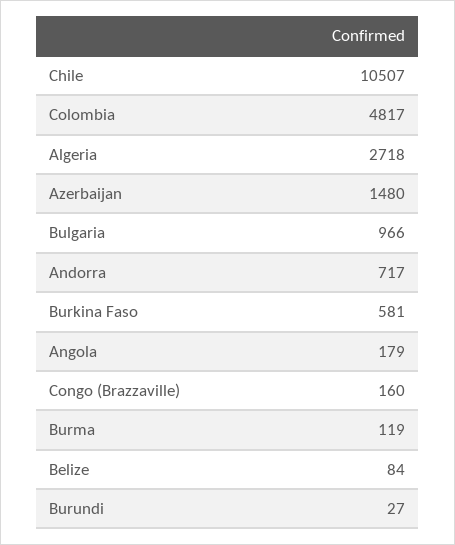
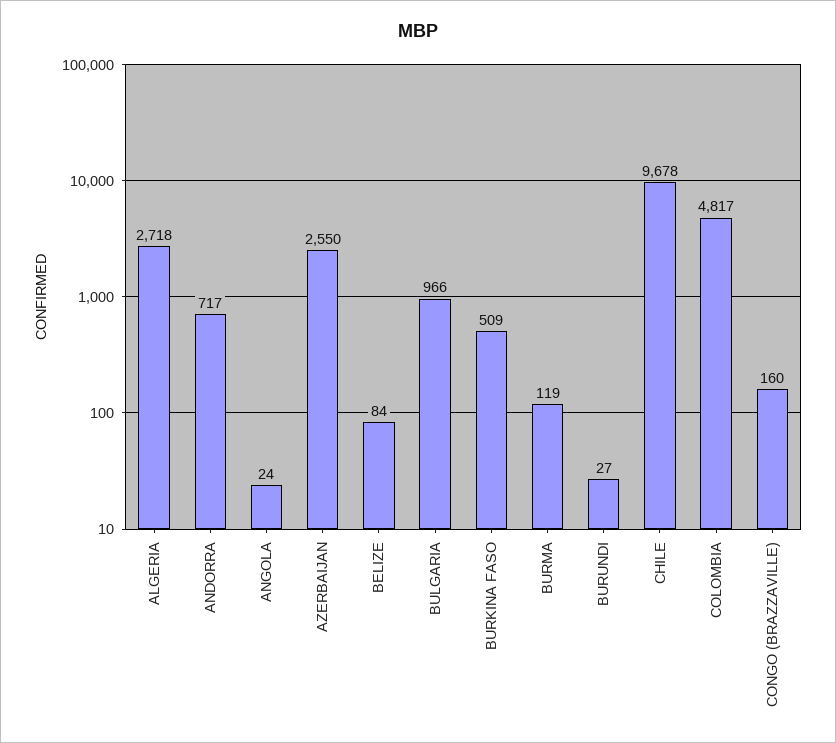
Chile: 10507 -> 9678
Azerbaijan: 1480 -> 2550
Burkina Faso: 581 -> 509
Angola: 179 -> 24

